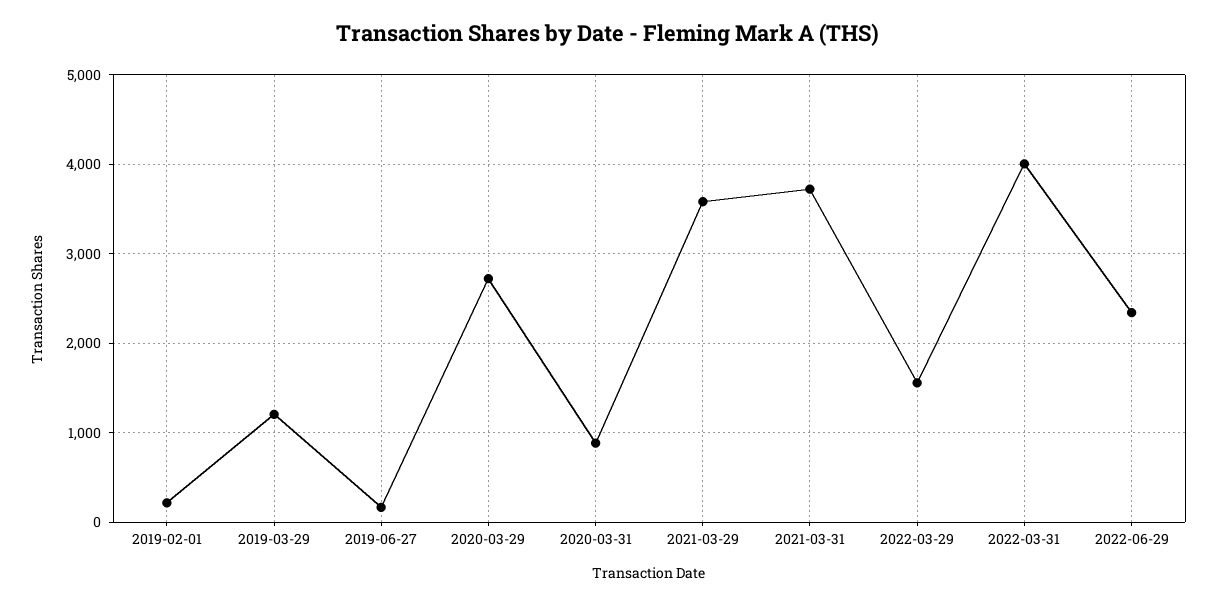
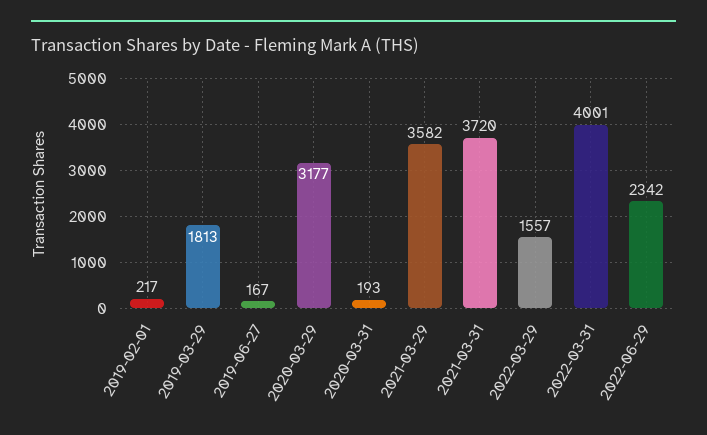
2019-03-29: 1200 -> 1813
2020-03-29: 2700 -> 3177
2020-03-31: 900 -> 193

